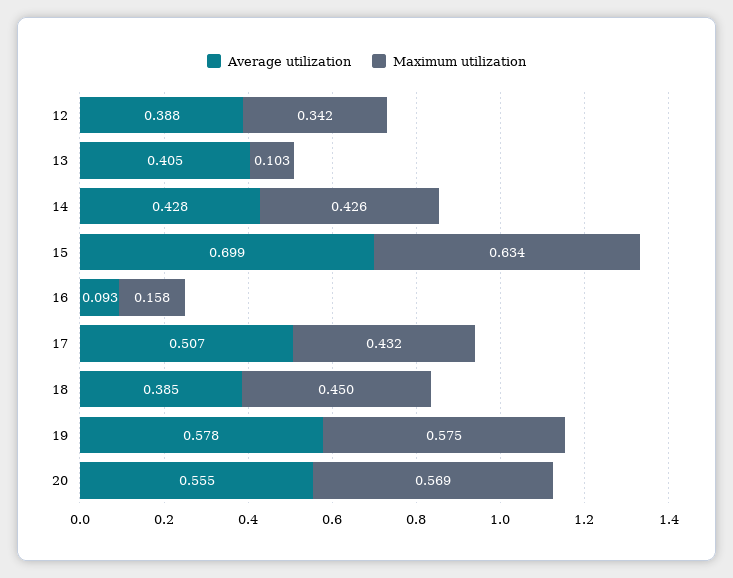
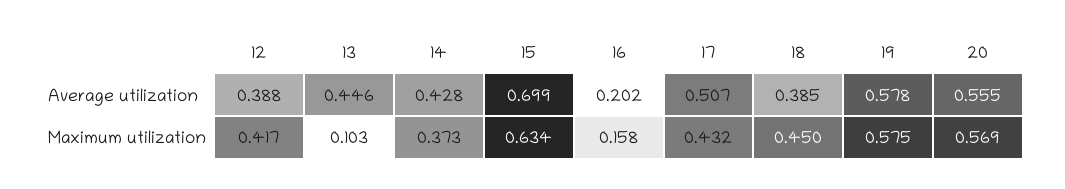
Maximum utilization, 12: 0.342 -> 0.417
Average utilization, 13: 0.405 -> 0.446
Maximum utilization, 14: 0.426 -> 0.373
Average utilization, 16: 0.093 -> 0.202

